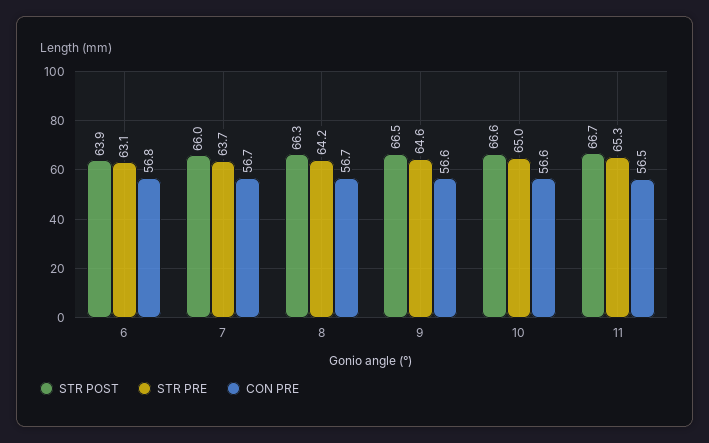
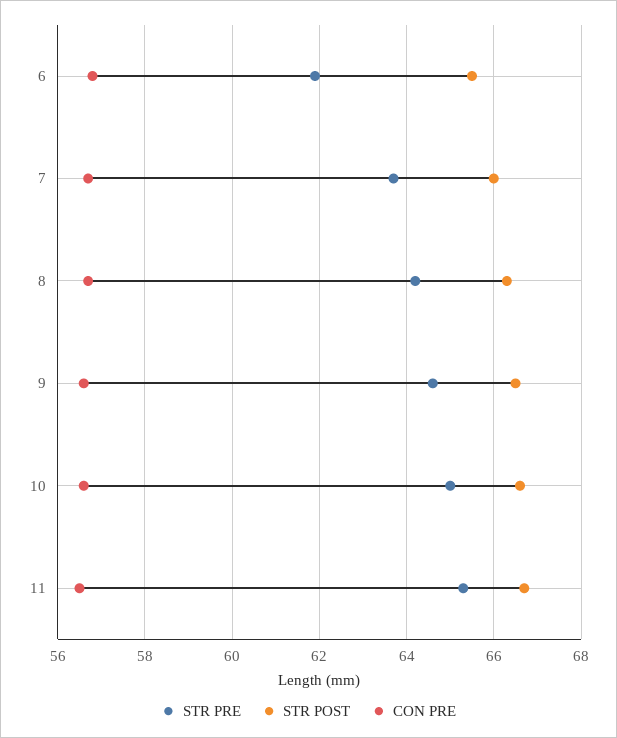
STR POST, 6: 63.9 -> 65.5
STR PRE, 6: 63.1 -> 62

